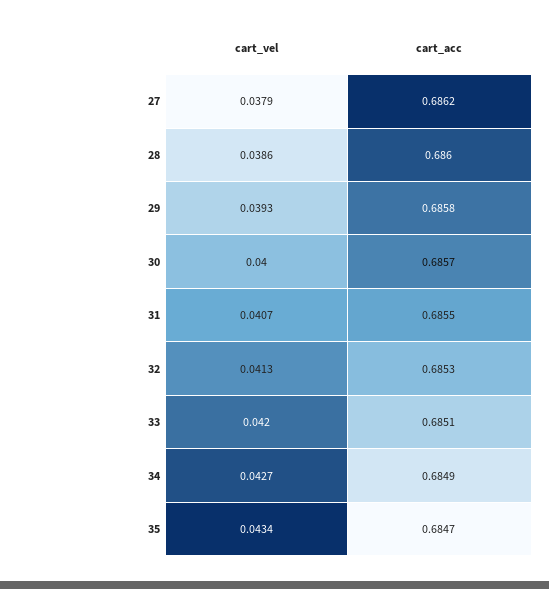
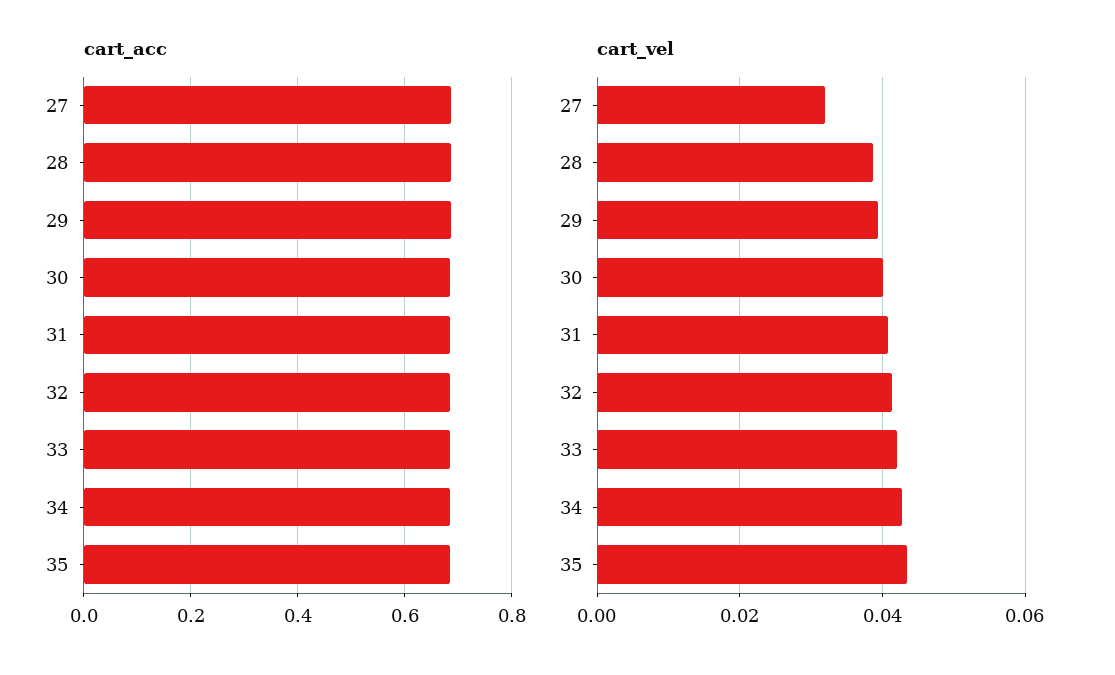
cart_vel, 27: 0.0379 -> 0.032

